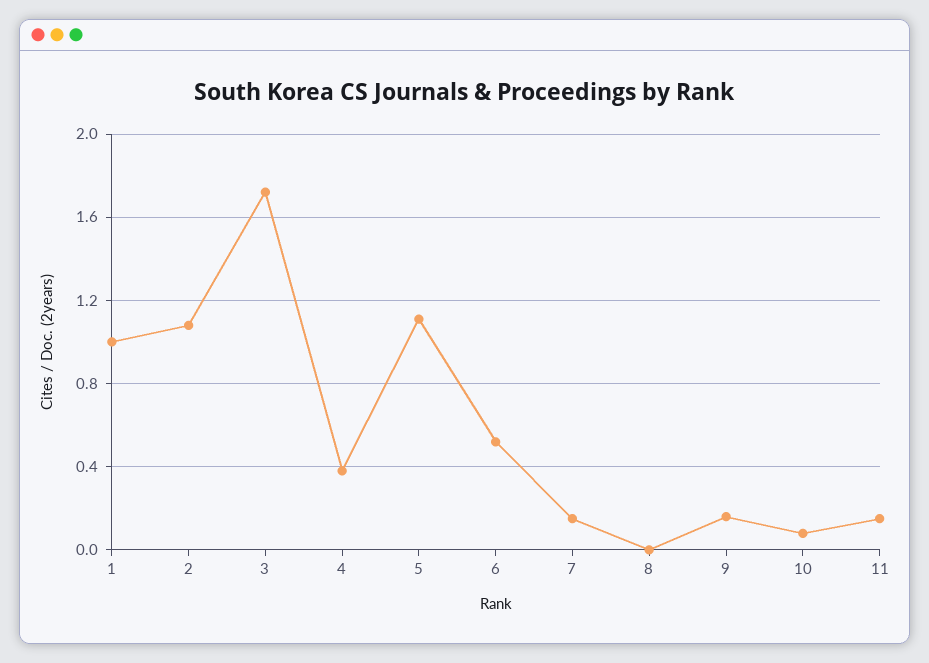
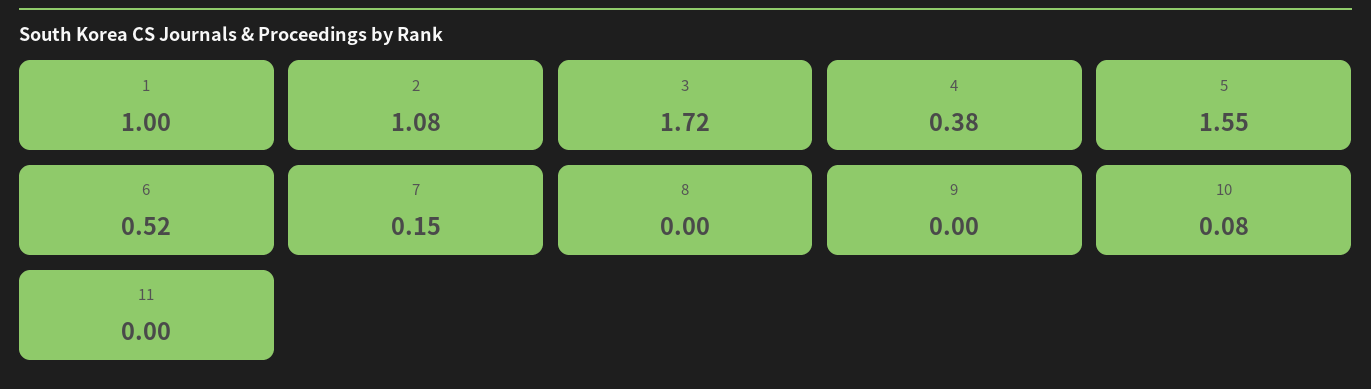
5: 1.1 -> 1.55
9: 0.15 -> 0
11: 0.15 -> 0

